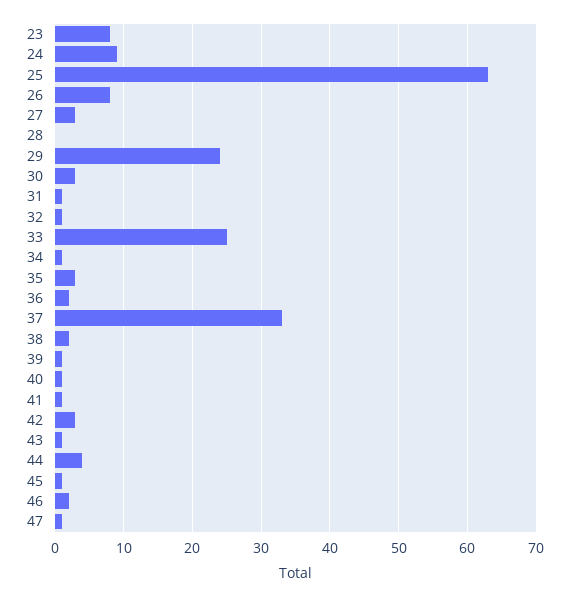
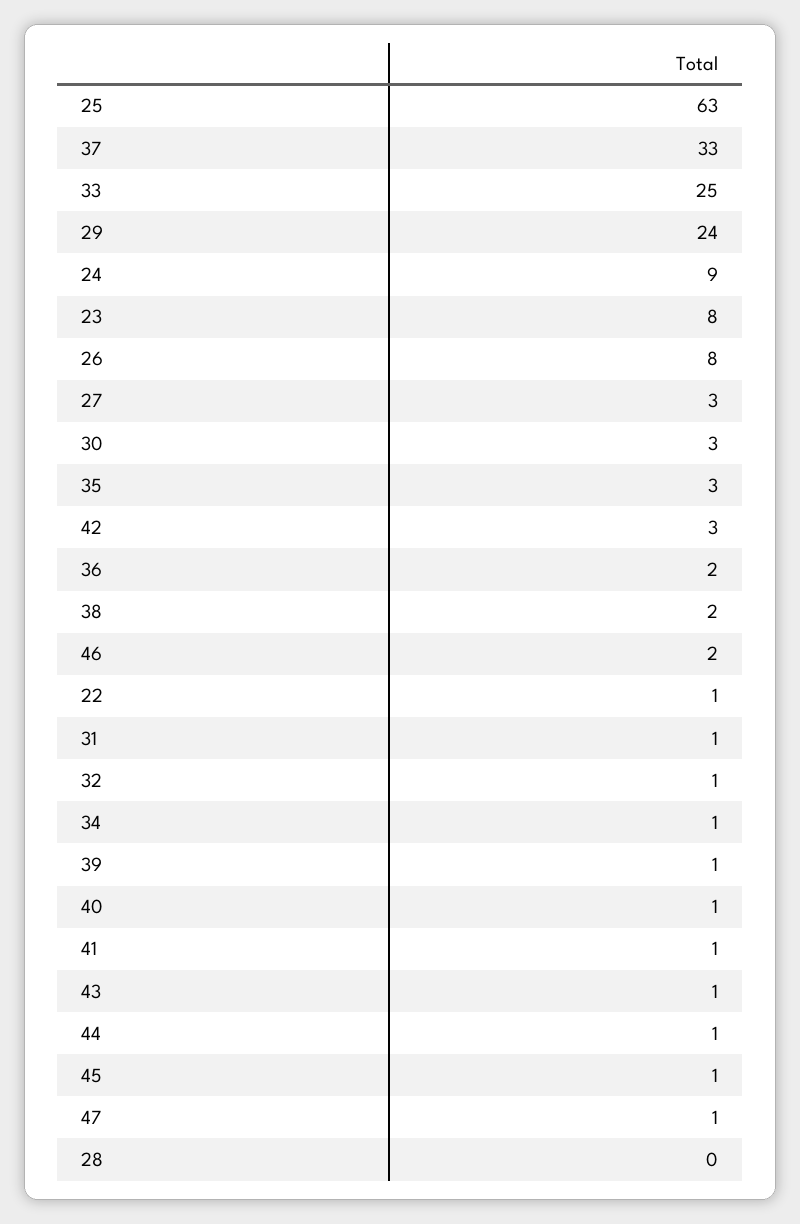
44: 4 -> 1
22: none -> 1

